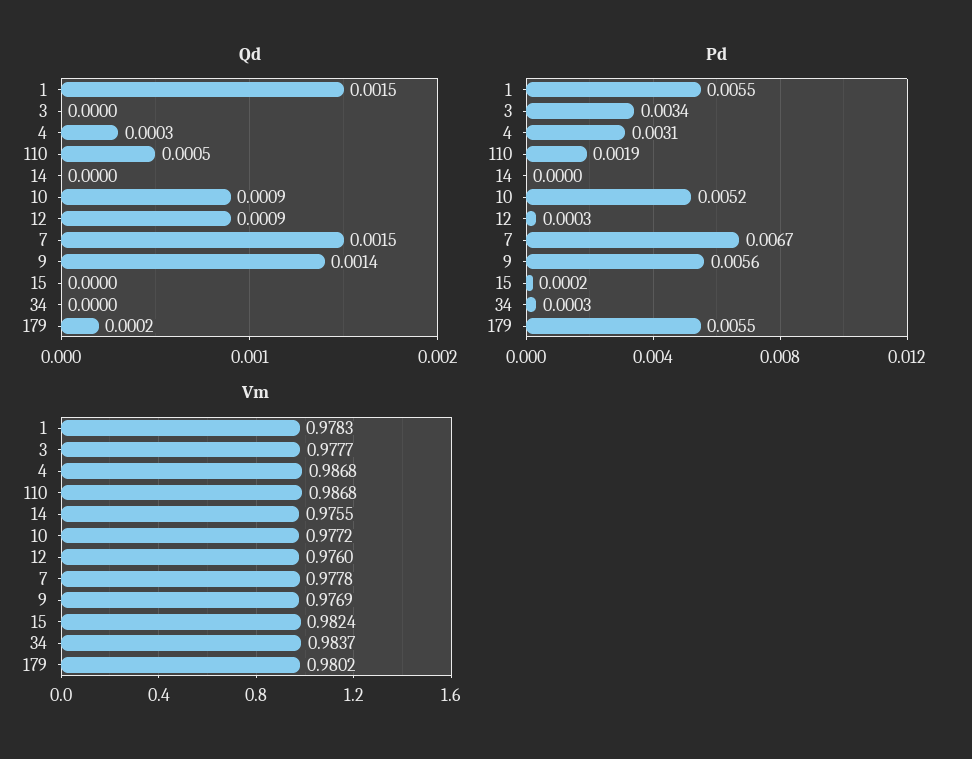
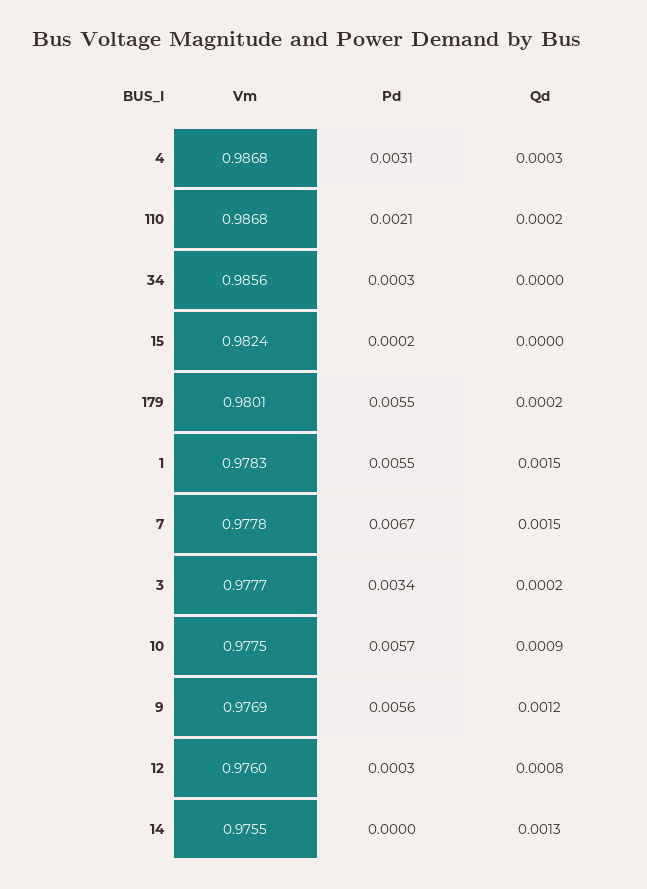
Qd, 3: 0 -> 0.0002
Qd, 110: 0.0005 -> 0.0002
Qd, 14: 0 -> 0.0013
Qd, 12: 0.0009 -> 0.0008
Qd, 9: 0.0014 -> 0.0012
Pd, 110: 0.0019 -> 0.0021
Pd, 10: 0.0052 -> 0.0057
Vm, 10: 0.9772 -> 0.9775
Vm, 34: 0.9837 -> 0.9856
Vm, 179: 0.9802 -> 0.9801

